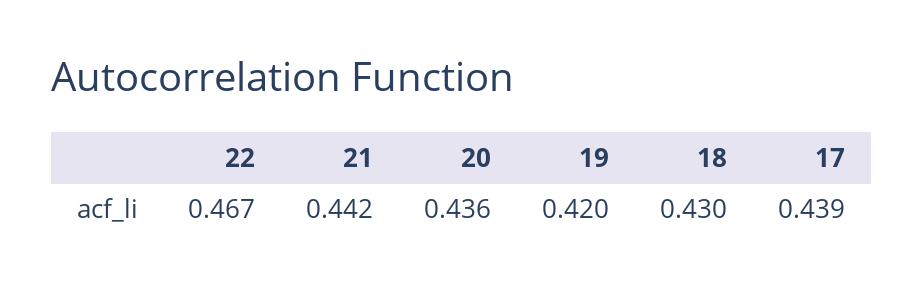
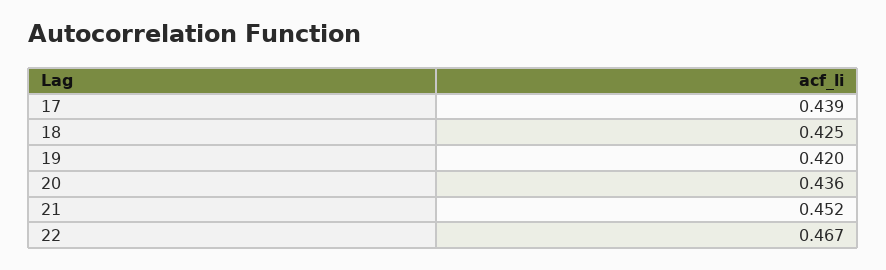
21: 0.442 -> 0.452
18: 0.43 -> 0.425

